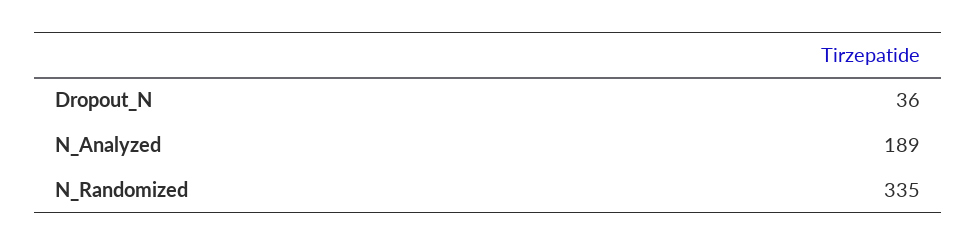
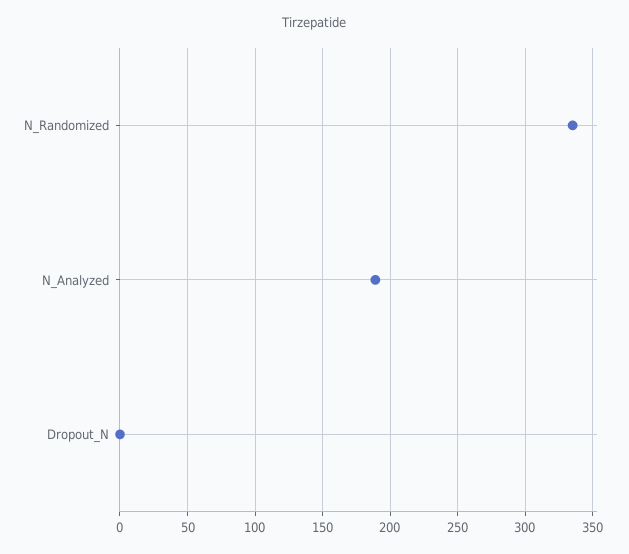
Dropout_N: 36 -> 0

